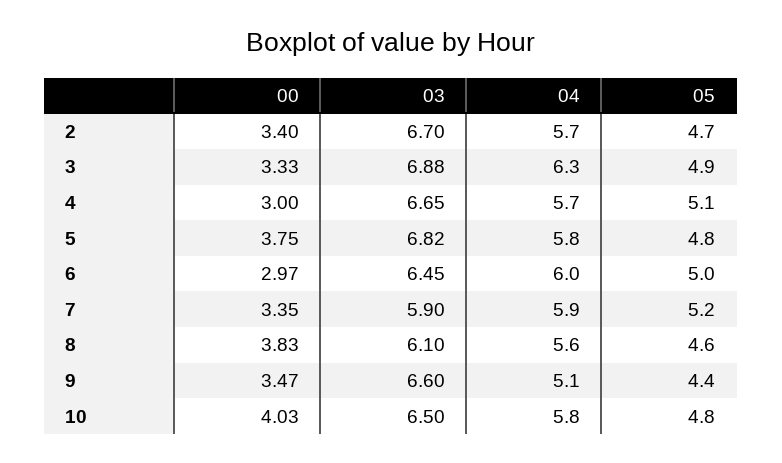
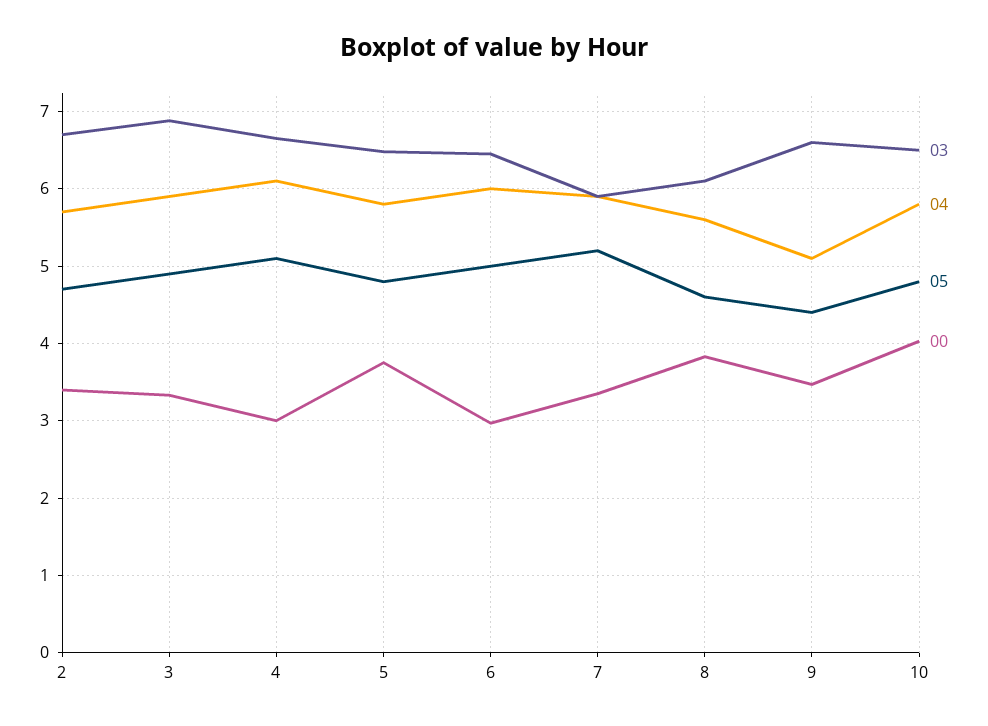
04, 3: 6.3 -> 5.9
04, 4: 5.7 -> 6.1
03, 5: 6.82 -> 6.5

